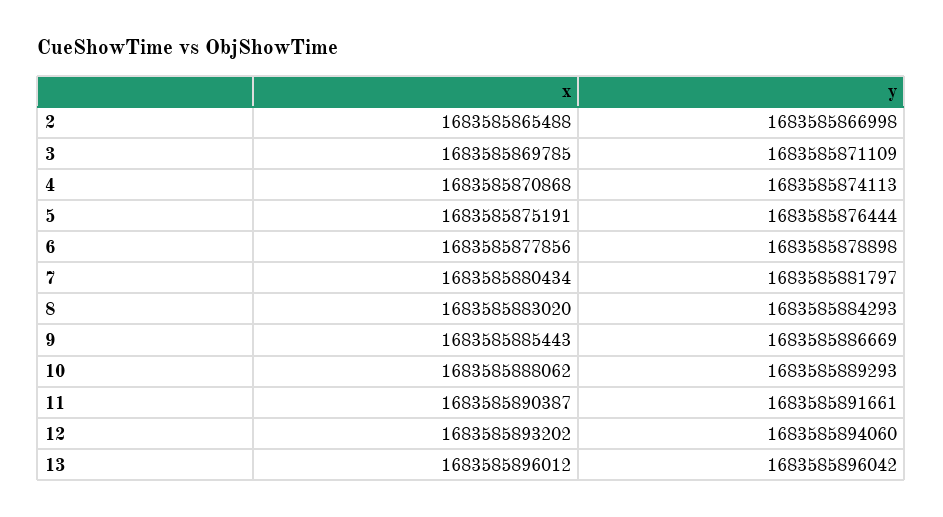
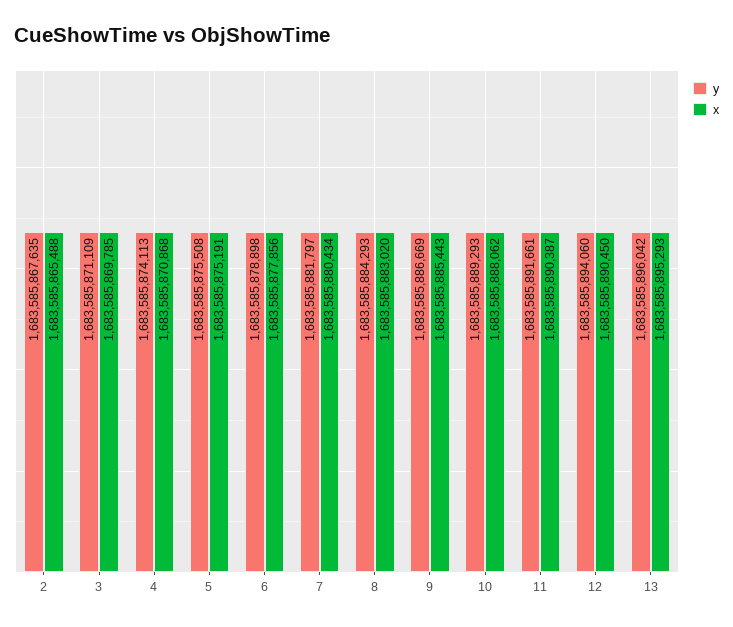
y, 2: 1683585866998 -> 1683585867635
y, 5: 1683585876444 -> 1683585875508
x, 12: 1683585893202 -> 1683585890450
x, 13: 1683585896012 -> 1683585895293

